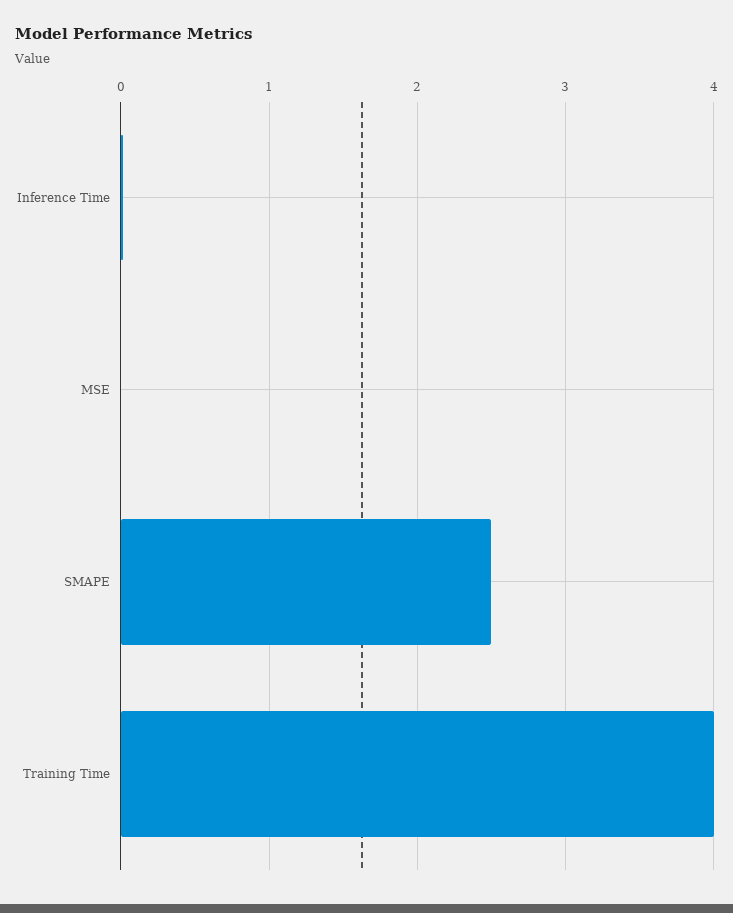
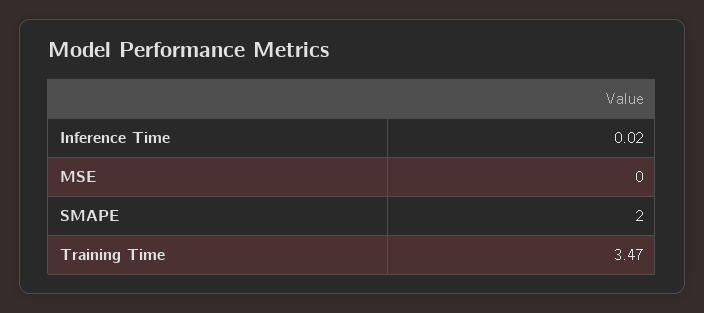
SMAPE: 2.5 -> 2
Training Time: 4 -> 3.47

